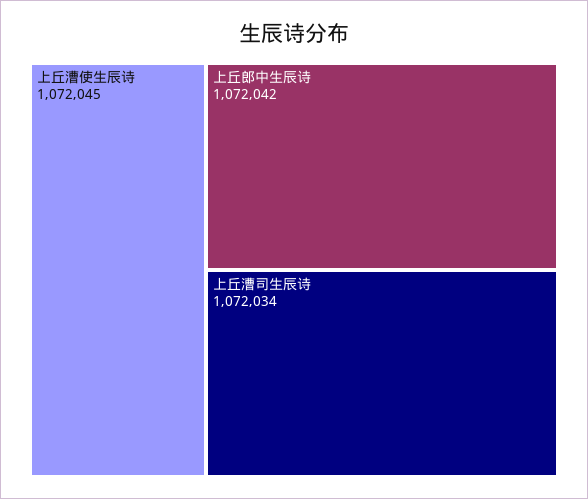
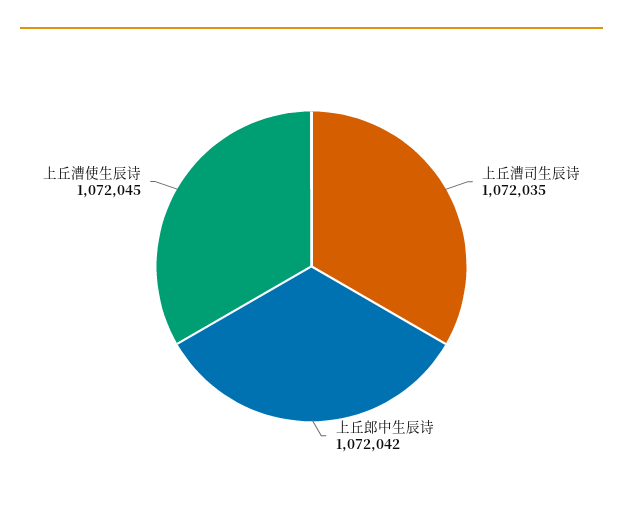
上丘漕司生辰诗: 1072034 -> 1072035

